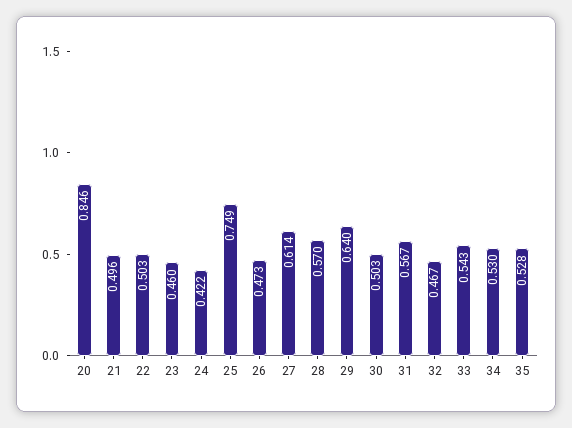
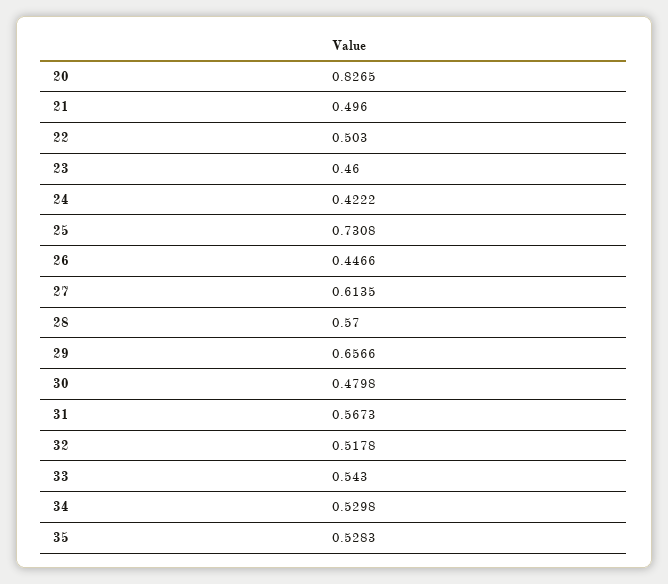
20: 0.846 -> 0.8265
25: 0.749 -> 0.7308
26: 0.473 -> 0.4466
29: 0.64 -> 0.6566
30: 0.503 -> 0.4798
32: 0.467 -> 0.5178

